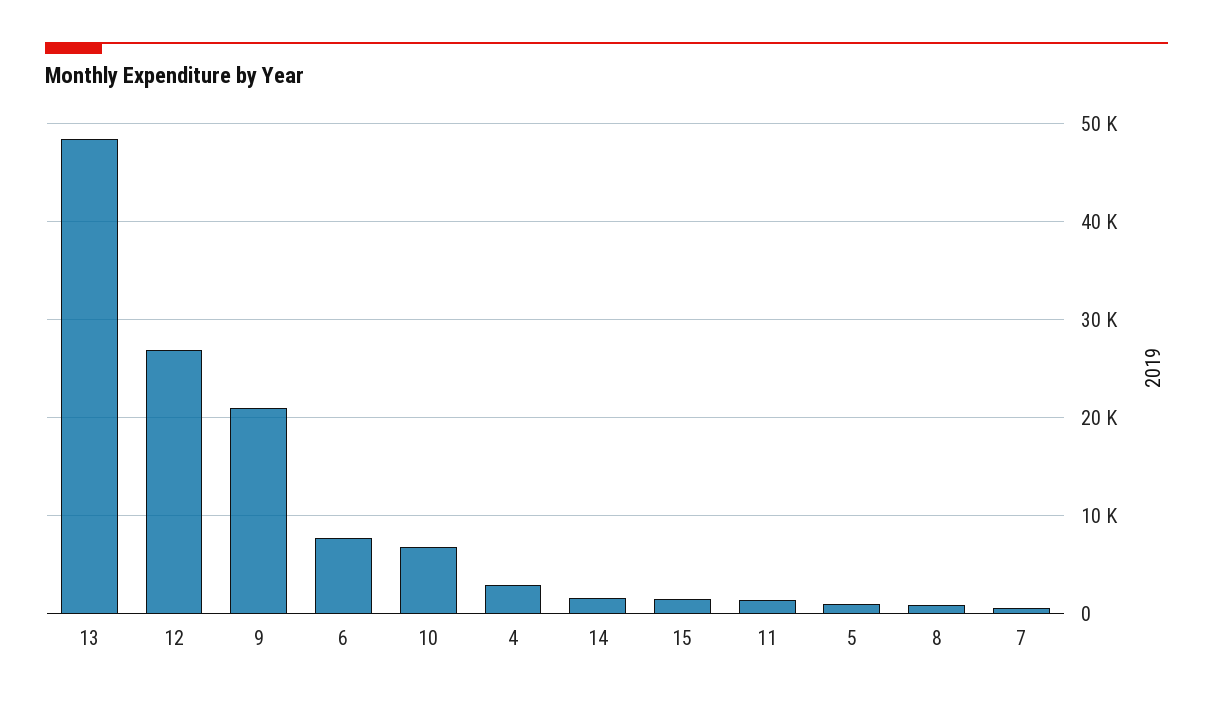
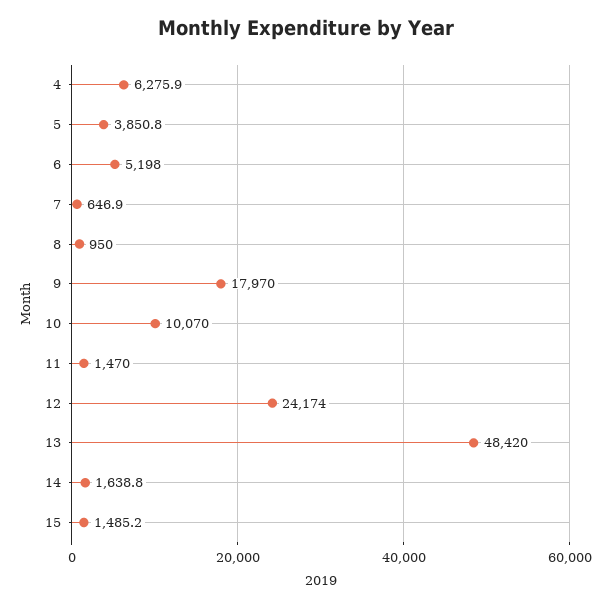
12: 27000 -> 24174
9: 21000 -> 17970
6: 8000 -> 5198
10: 7000 -> 10070
4: 3000 -> 6275.9
5: 1000 -> 3850.8

